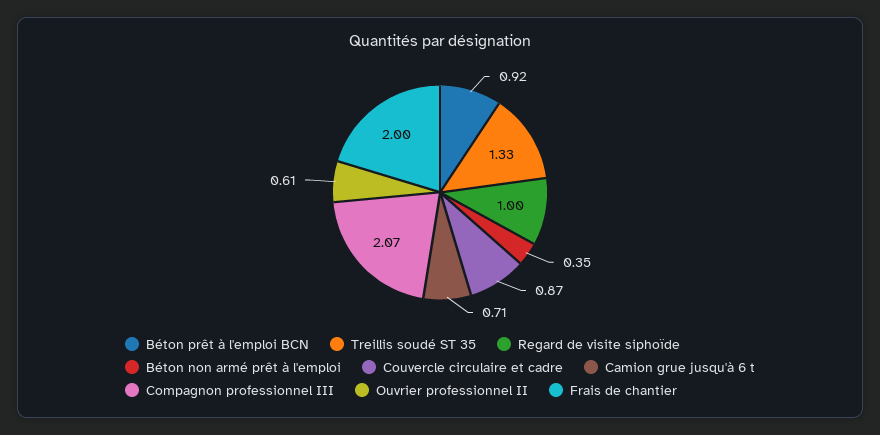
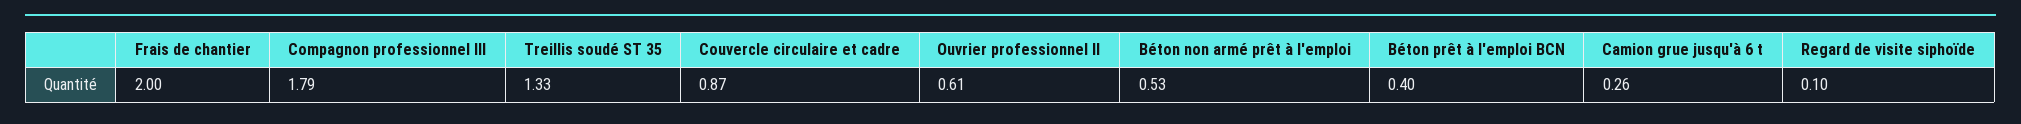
Béton prêt à l'emploi BCN: 0.92 -> 0.4
Regard de visite siphoïde: 1 -> 0.1
Béton non armé prêt à l'emploi: 0.35 -> 0.53
Camion grue jusqu'à 6 t: 0.71 -> 0.26
Compagnon professionnel III: 2.07 -> 1.79

